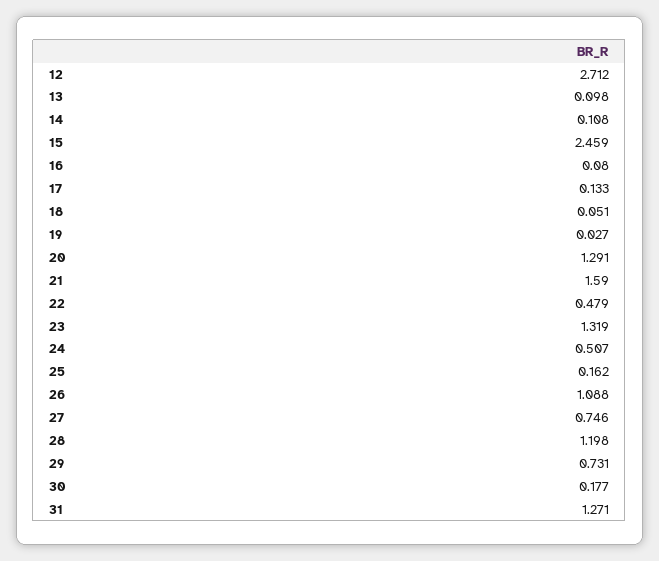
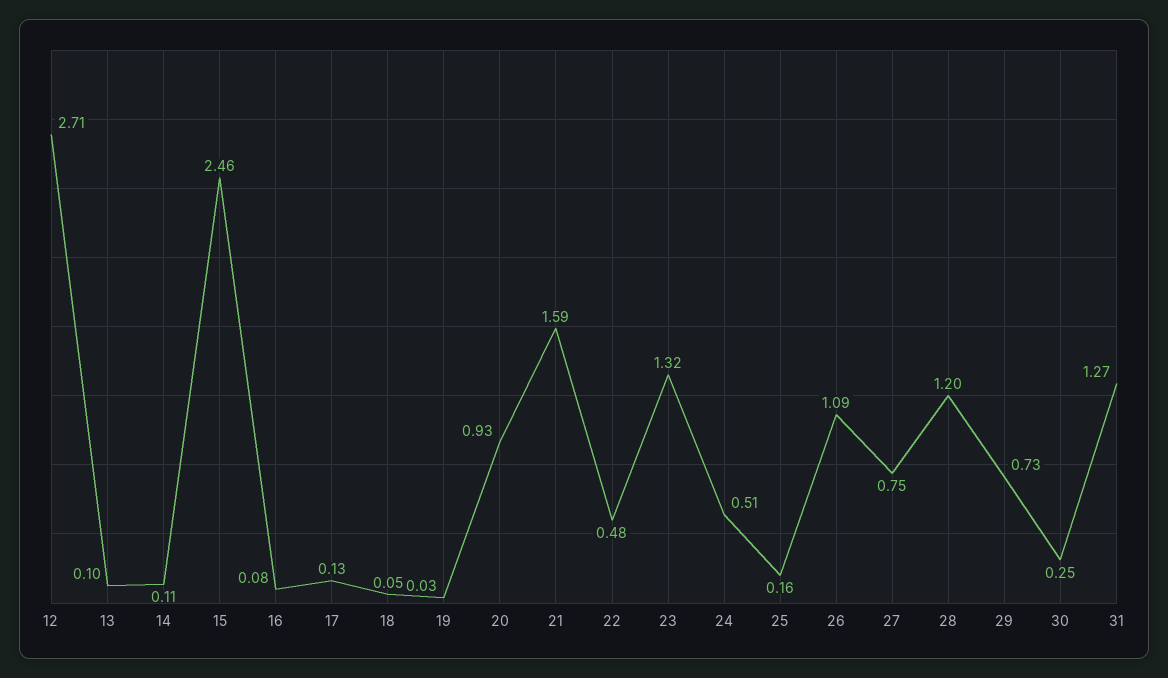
20: 1.291 -> 0.93
30: 0.177 -> 0.25

